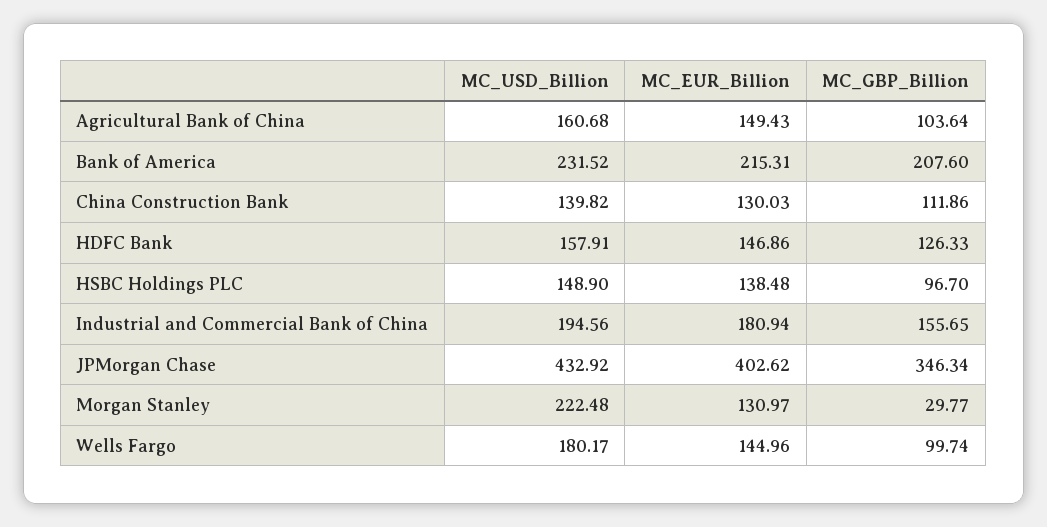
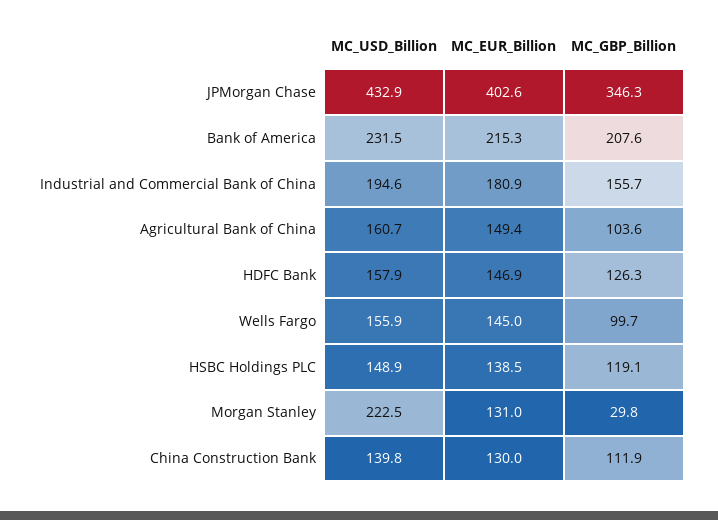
MC_GBP_Billion, HSBC Holdings PLC: 96.7 -> 119.1
MC_USD_Billion, Wells Fargo: 180.17 -> 155.9

